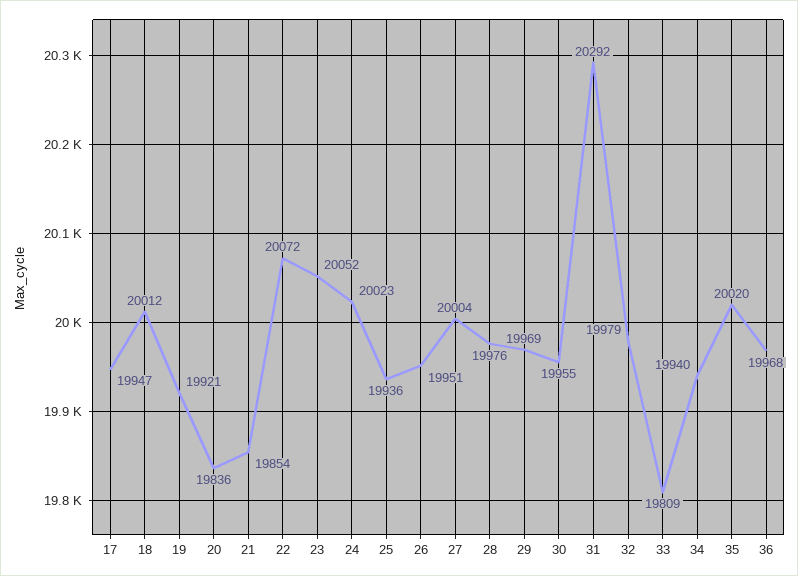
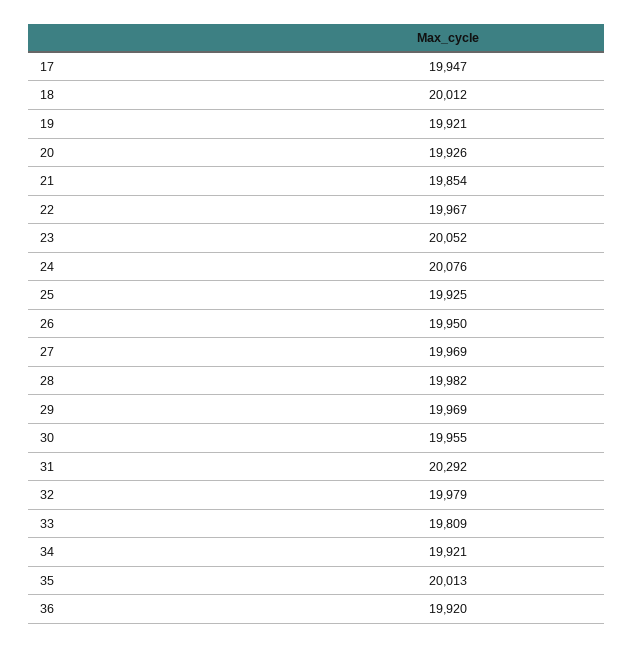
20: 19836 -> 19926
22: 20072 -> 19967
24: 20023 -> 20076
25: 19936 -> 19925
26: 19951 -> 19950
27: 20004 -> 19969
28: 19976 -> 19982
34: 19940 -> 19921
35: 20020 -> 20013
36: 19968 -> 19920

